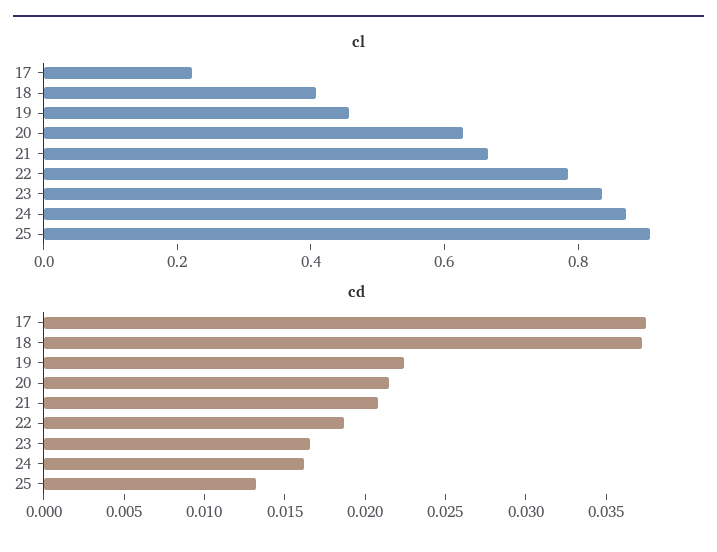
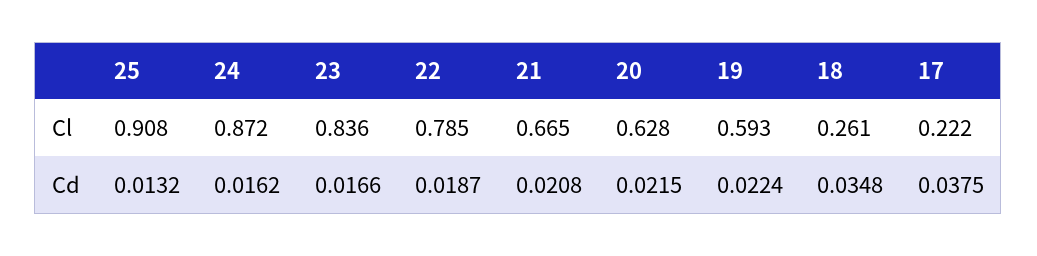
cl, 18: 0.4 -> 0.261
cl, 19: 0.45 -> 0.593
cd, 18: 0.037 -> 0.0348

